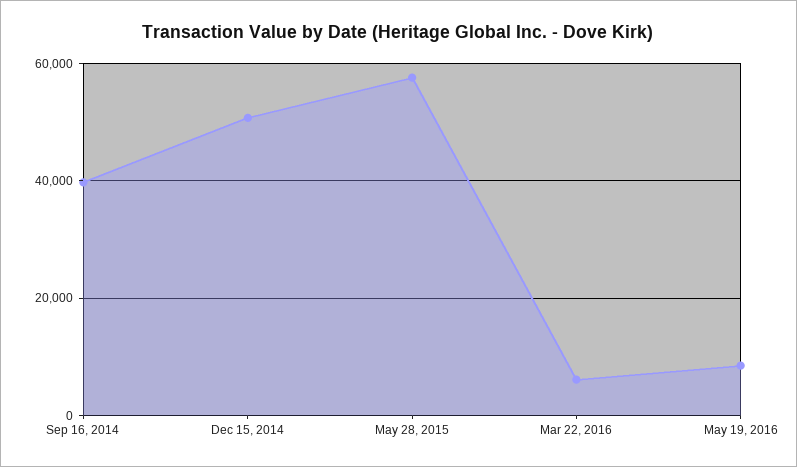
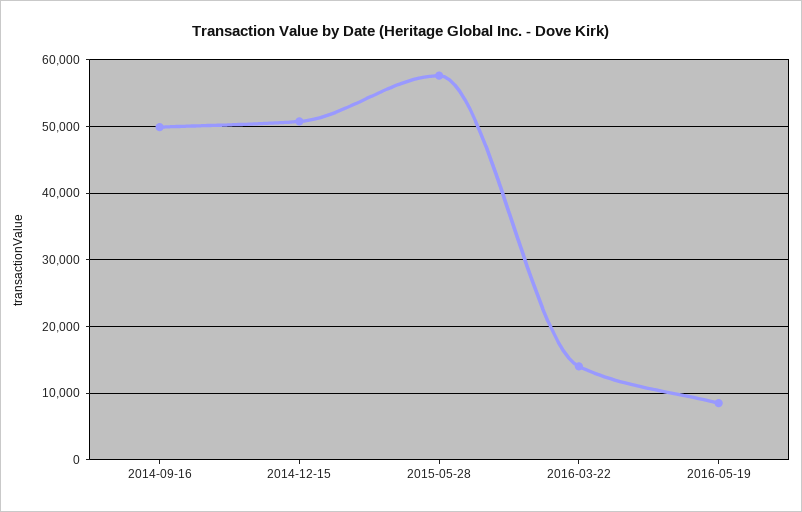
Sep 16, 2014: 40000 -> 50000
Mar 22, 2016: 6000 -> 14000

